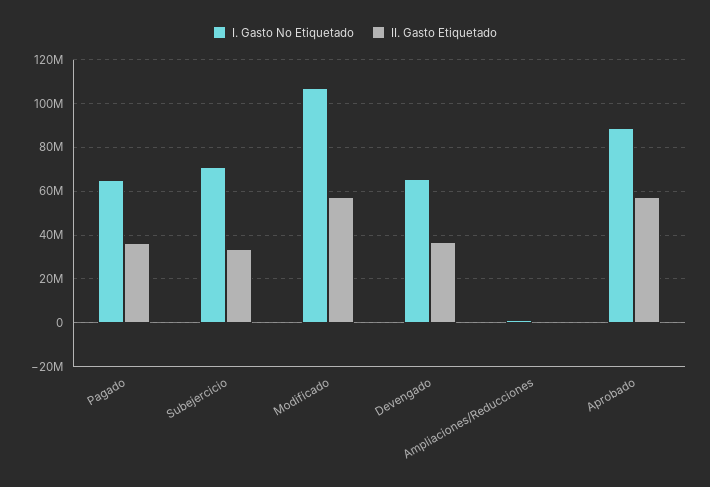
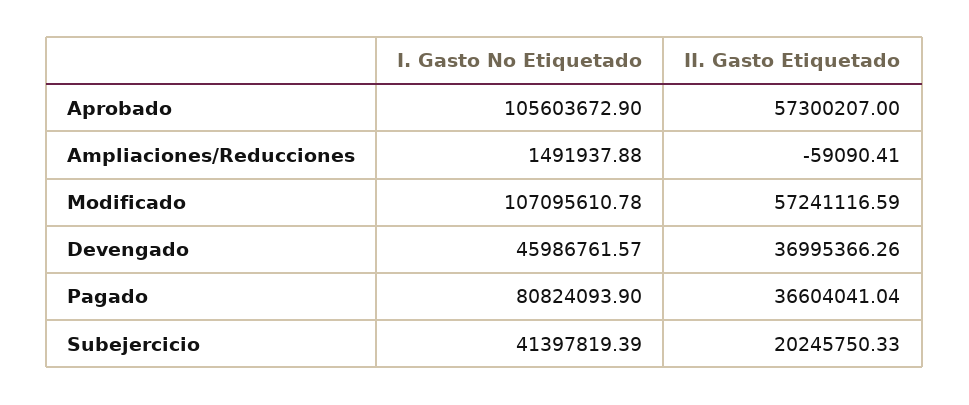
I. Gasto No Etiquetado, Pagado: 65000000 -> 80824093.9
I. Gasto No Etiquetado, Subejercicio: 70000000 -> 41397819.39
II. Gasto Etiquetado, Subejercicio: 35000000 -> 20245750.33
I. Gasto No Etiquetado, Devengado: 65000000 -> 45986761.57
I. Gasto No Etiquetado, Aprobado: 90000000 -> 105603672.9

